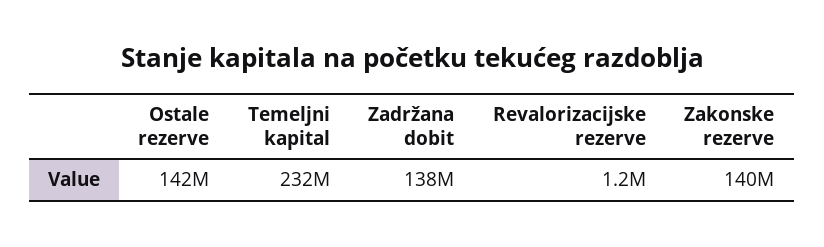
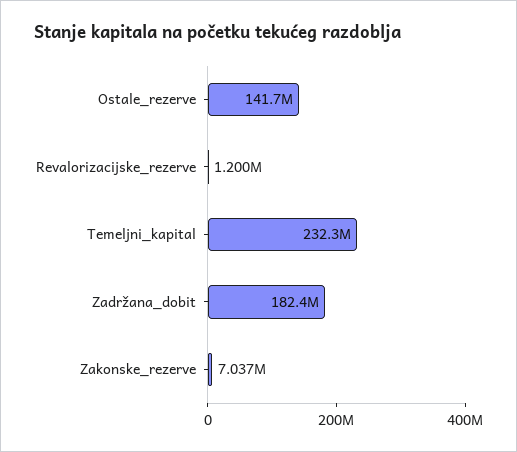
Zadržana dobit: 138000000 -> 182400000
Zakonske rezerve: 140000000 -> 7037000

